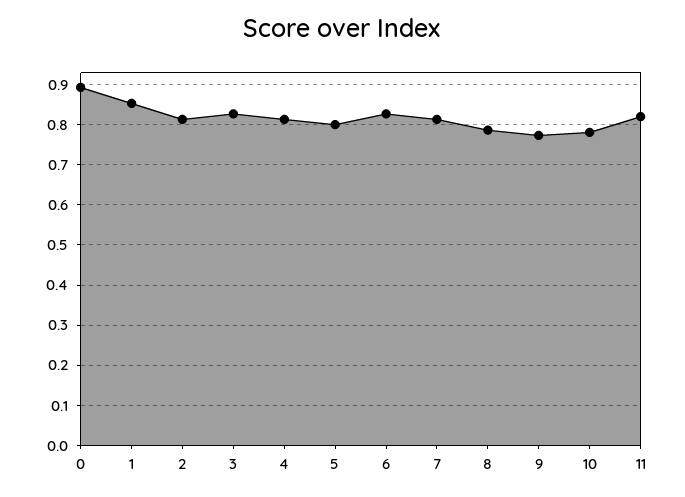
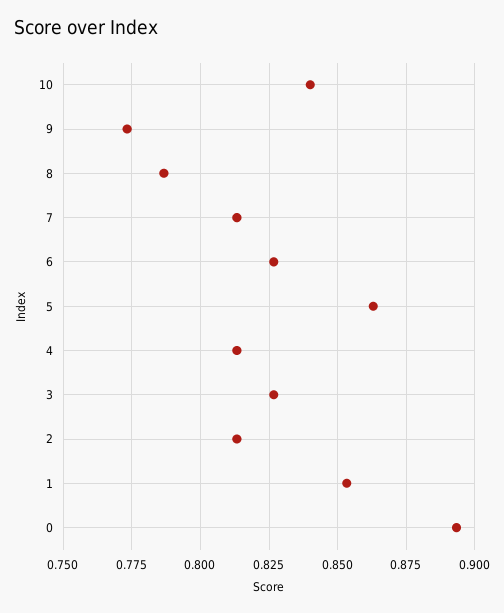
5: 0.8 -> 0.8625
10: 0.78 -> 0.84
11: 0.82 -> none

